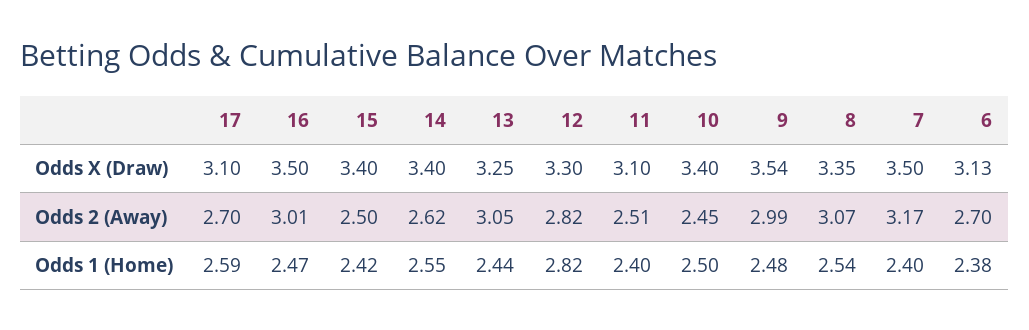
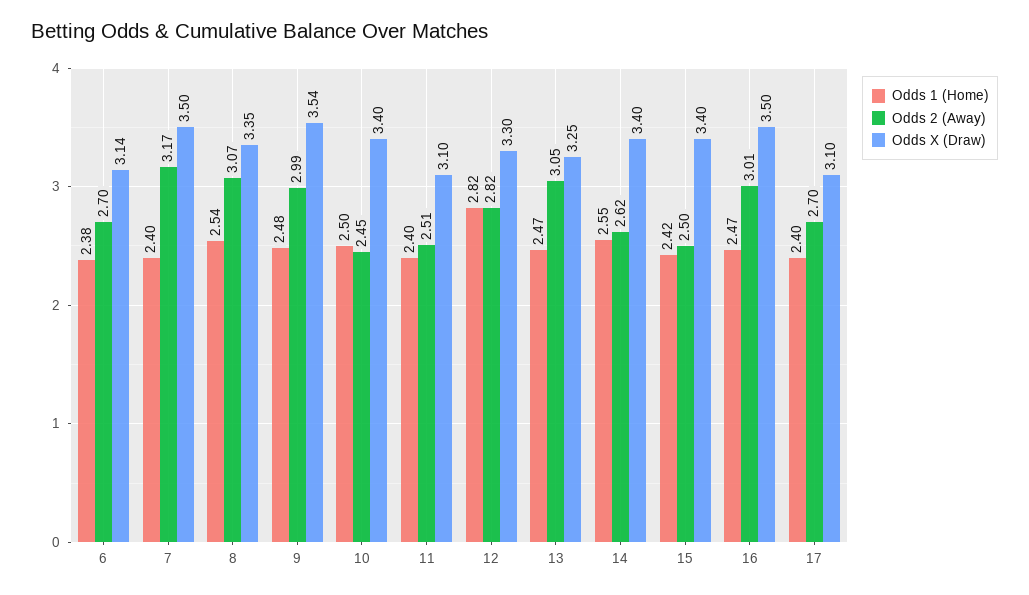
Odds X (Draw), 6: 3.13 -> 3.14
Odds 1 (Home), 17: 2.59 -> 2.4
Odds 1 (Home), 13: 2.44 -> 2.47

